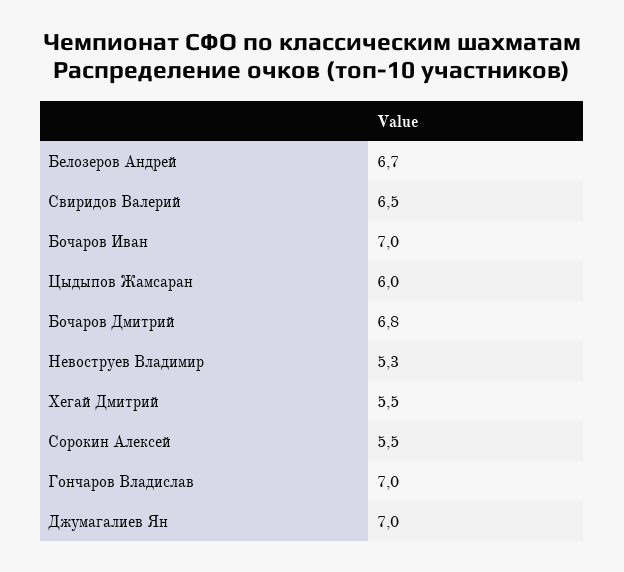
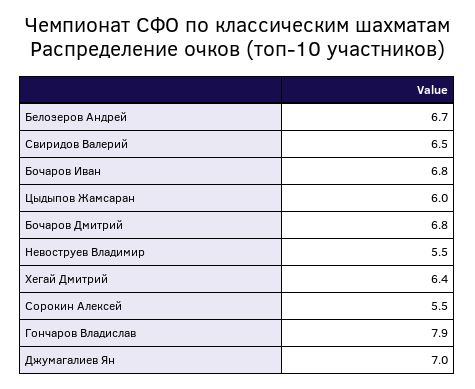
Бочаров Иван: 7 -> 6.8
Невоструев Владимир: 5.3 -> 5.5
Хегай Дмитрий: 5.5 -> 6.4
Гончаров Владислав: 7 -> 7.9

